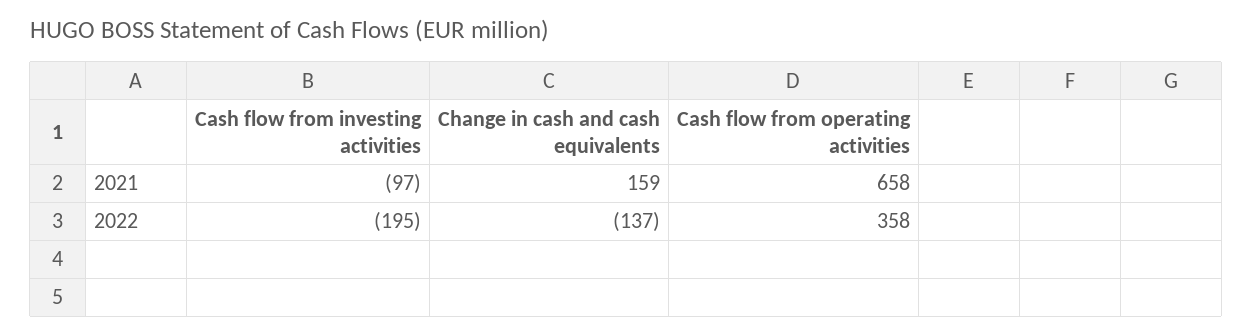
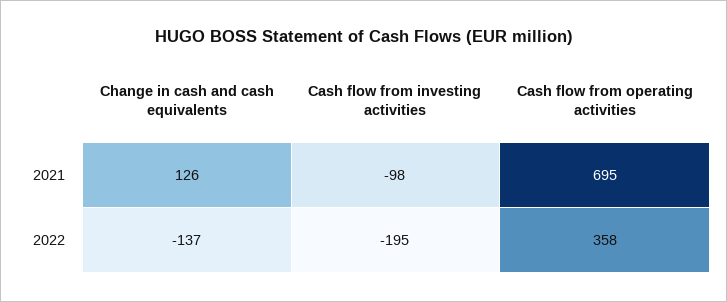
Cash flow from investing activities, 2021: -97 -> -98
Change in cash and cash equivalents, 2021: 159 -> 126
Cash flow from operating activities, 2021: 658 -> 695

